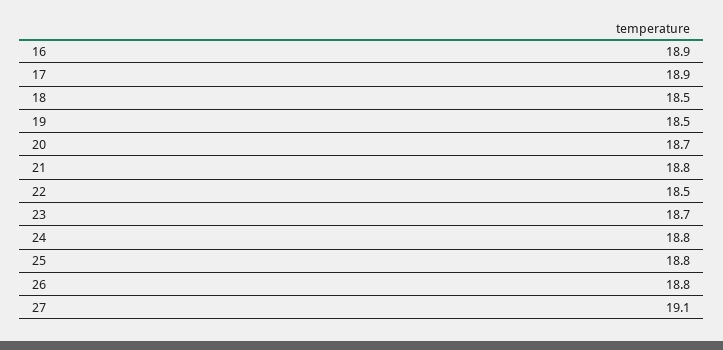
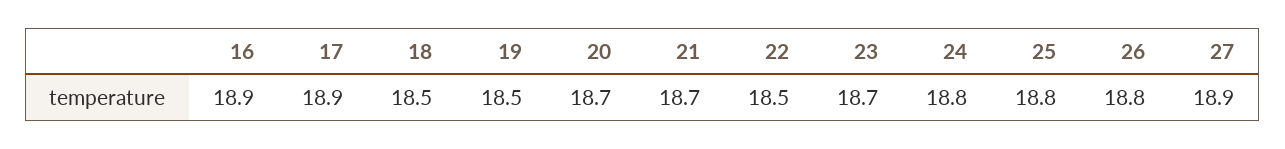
21: 18.8 -> 18.7
27: 19.1 -> 18.9

